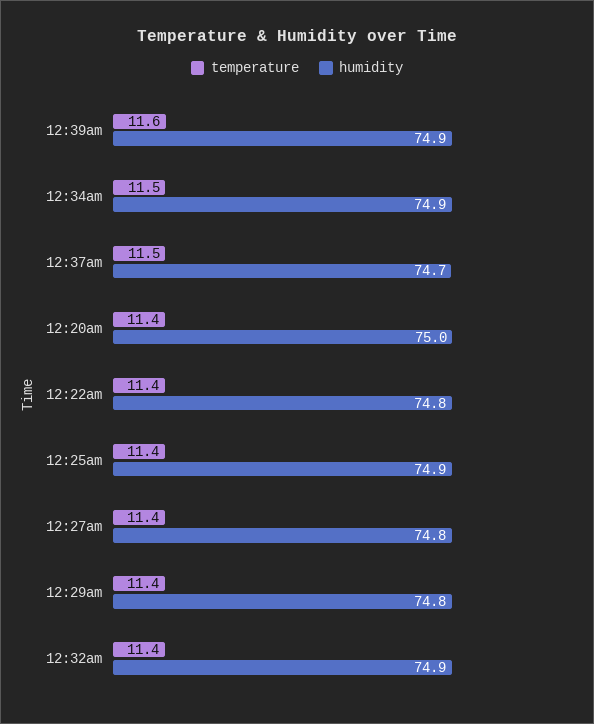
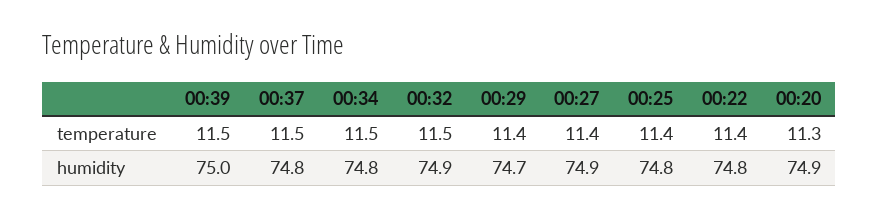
temperature, 12:39am: 11.6 -> 11.5
humidity, 12:39am: 74.9 -> 75
humidity, 12:34am: 74.9 -> 74.8
humidity, 12:37am: 74.7 -> 74.8
temperature, 12:20am: 11.4 -> 11.3
humidity, 12:20am: 75 -> 74.9
humidity, 12:25am: 74.9 -> 74.8
humidity, 12:27am: 74.8 -> 74.9
humidity, 12:29am: 74.8 -> 74.7
temperature, 12:32am: 11.4 -> 11.5

